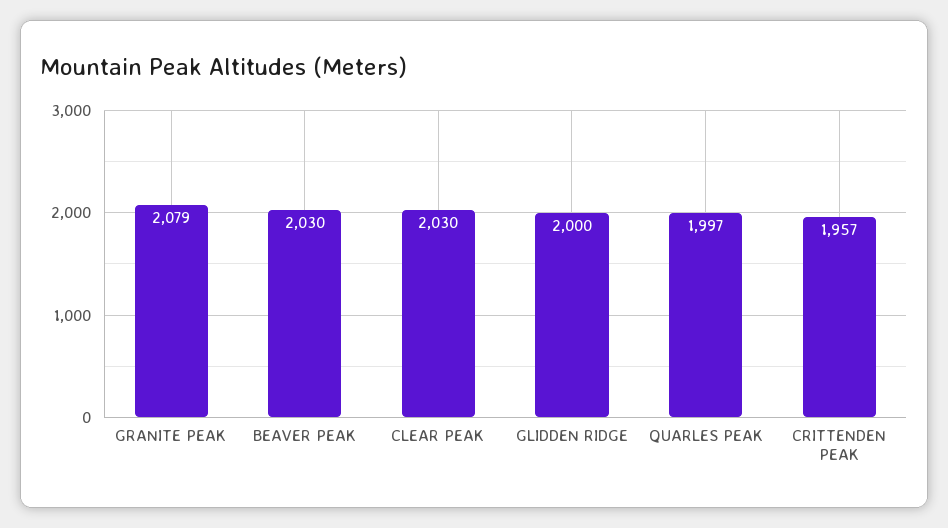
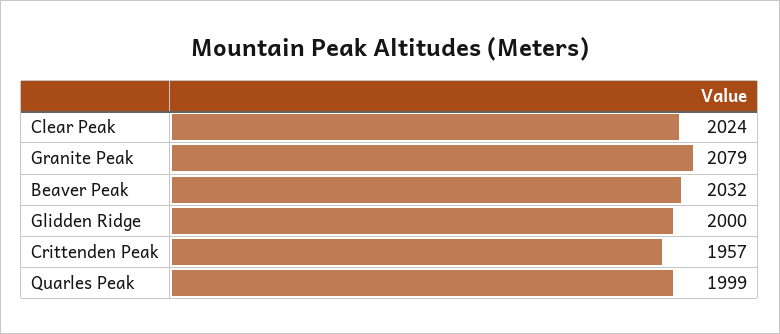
BEAVER PEAK: 2030 -> 2032
CLEAR PEAK: 2030 -> 2024
QUARLES PEAK: 1997 -> 1999

